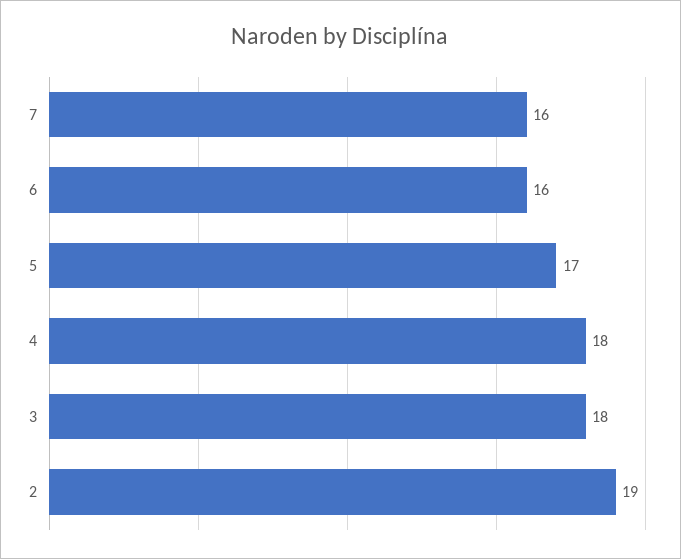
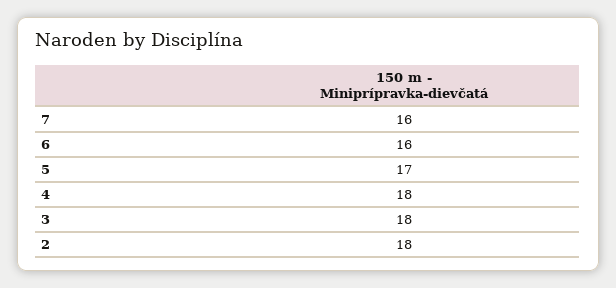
2: 19 -> 18

